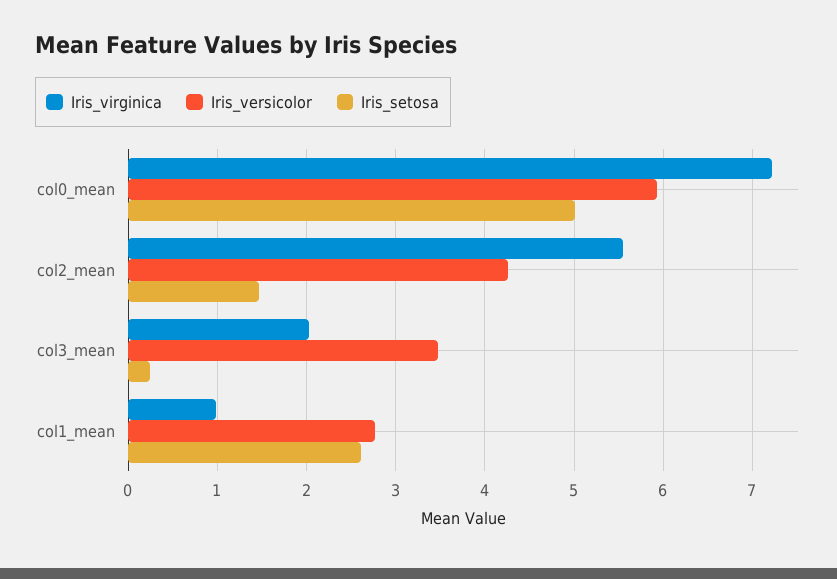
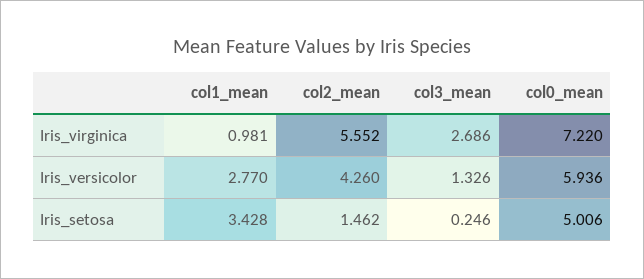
Iris_virginica, col3_mean: 2 -> 2.686
Iris_versicolor, col3_mean: 3.5 -> 1.326
Iris_setosa, col1_mean: 2.6 -> 3.428

